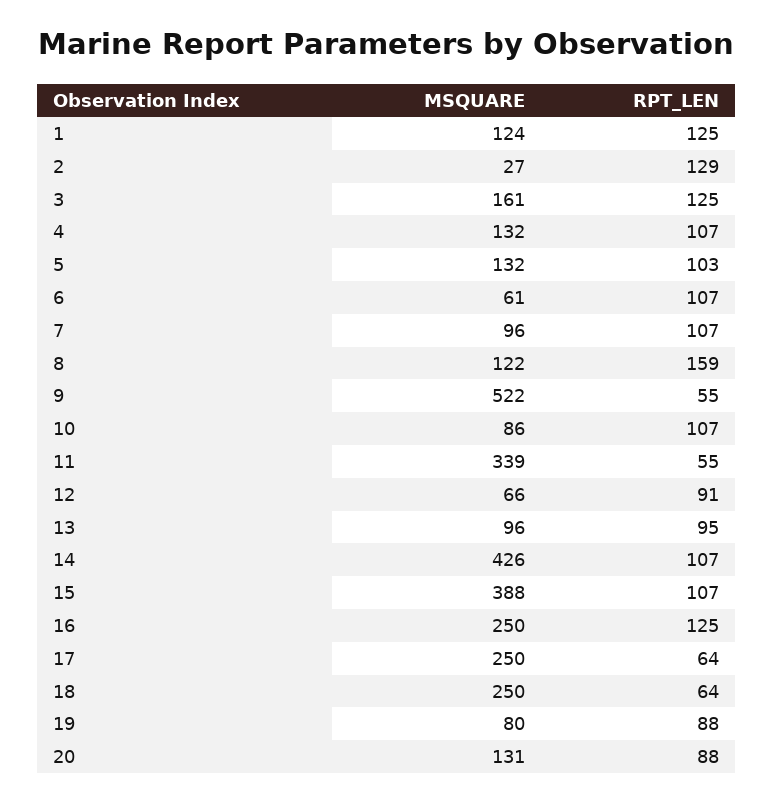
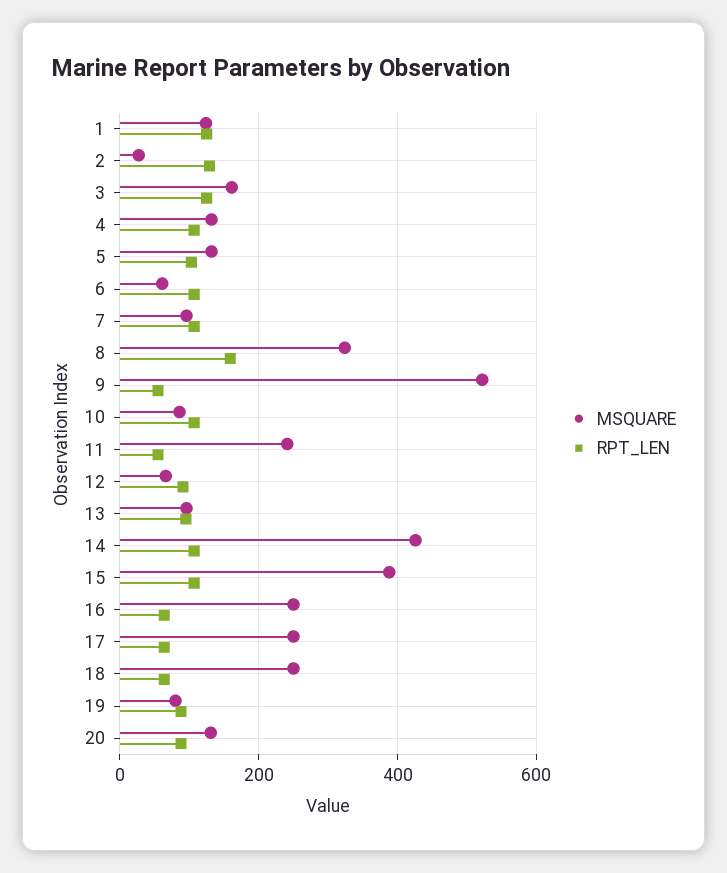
MSQUARE, 8: 122 -> 320
MSQUARE, 11: 339 -> 240
RPT_LEN, 16: 125 -> 60

